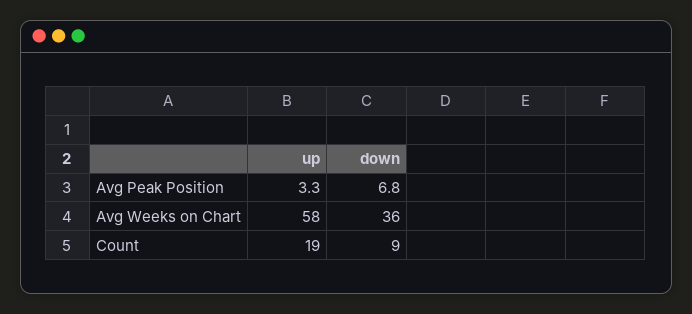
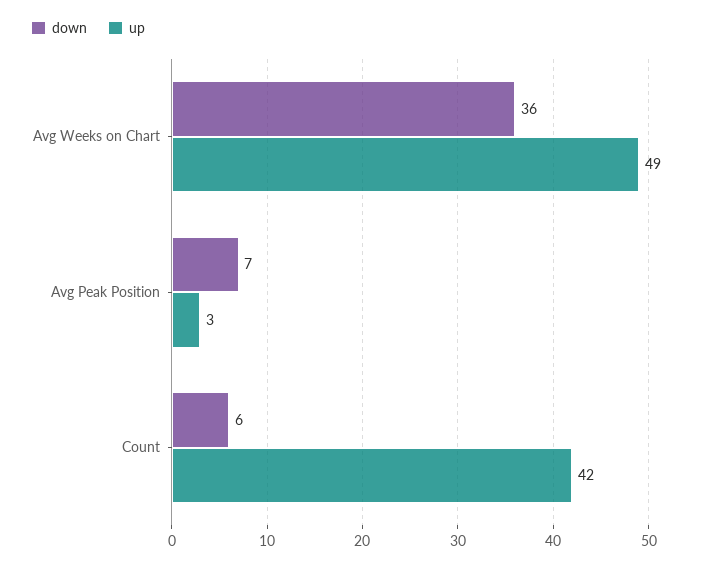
up, Avg Weeks on Chart: 58 -> 49
up, Count: 19 -> 42
down, Count: 9 -> 6

